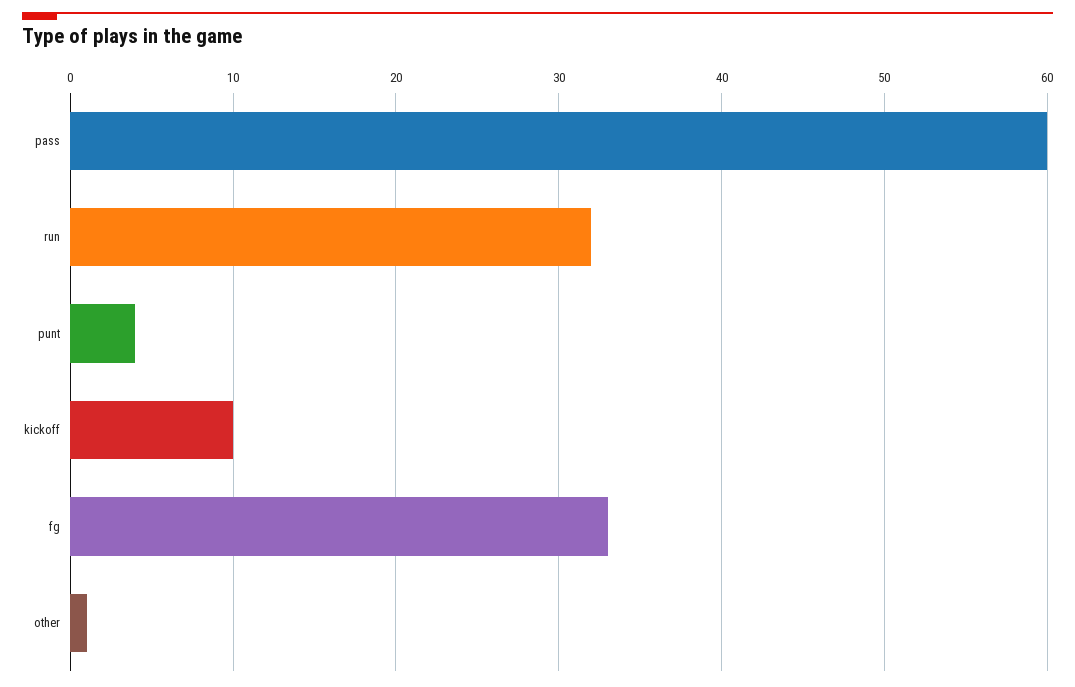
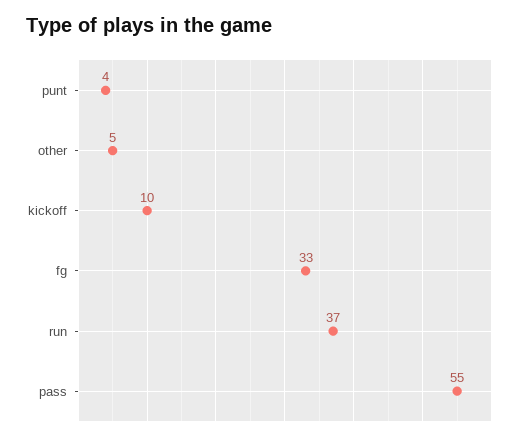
pass: 60 -> 55
run: 32 -> 37
other: 1 -> 5

